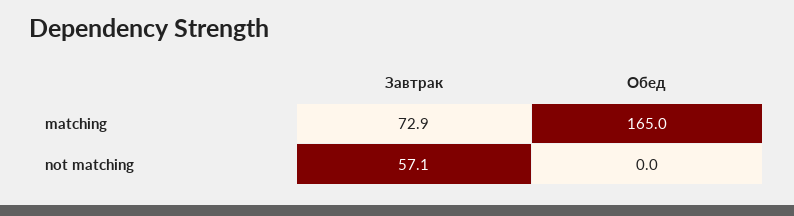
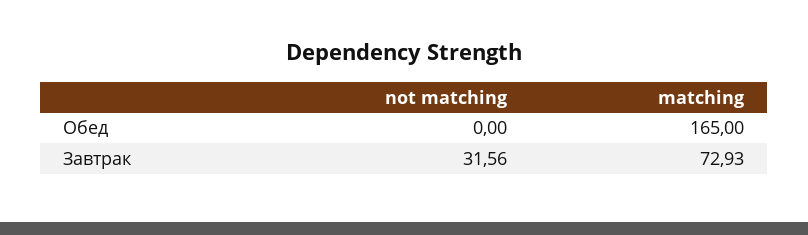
Завтрак, not matching: 57.1 -> 31.56

